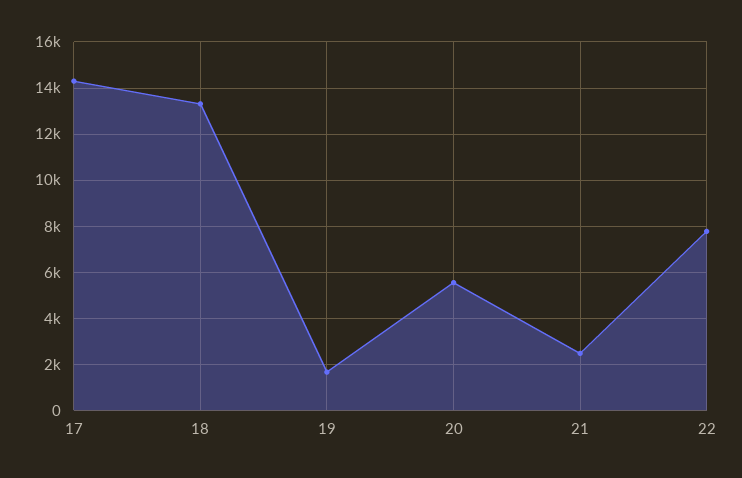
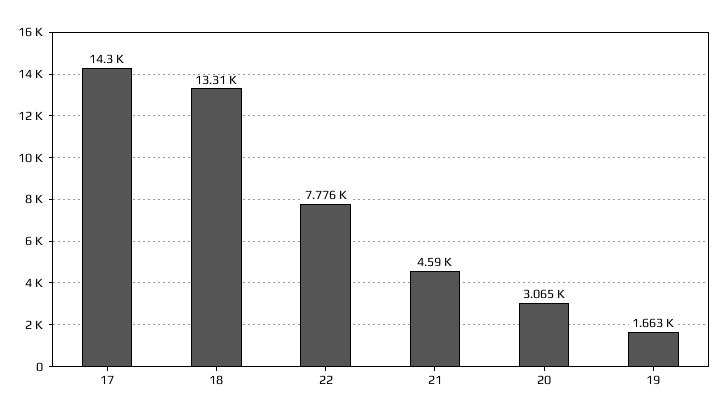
20: 5500 -> 3065
21: 2500 -> 4590

